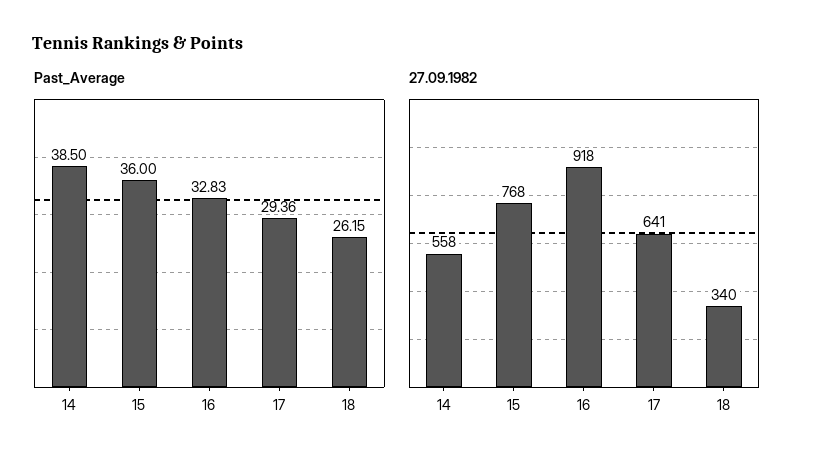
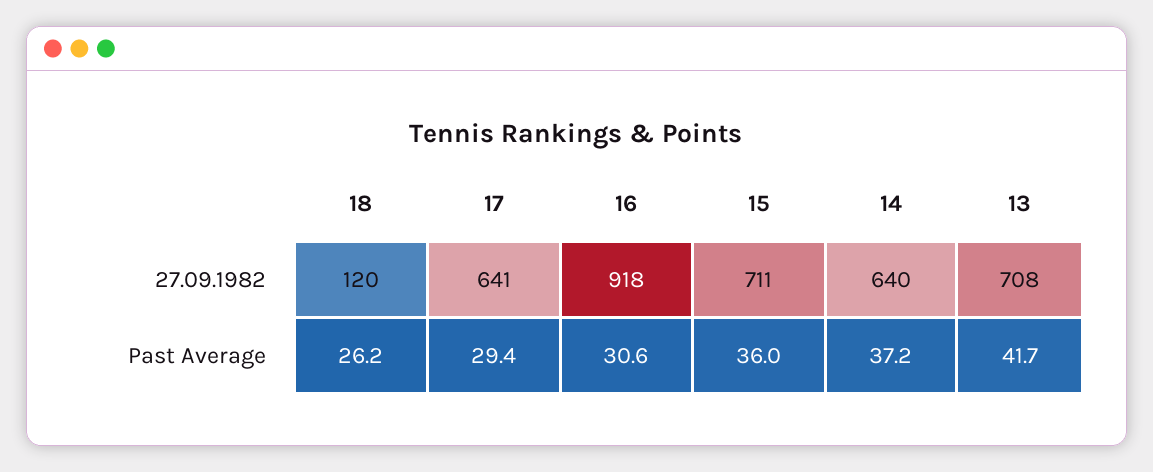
Past_Average, 14: 38.5 -> 37.2
Past_Average, 16: 32.83 -> 30.6
27.09.1982, 14: 558 -> 640
27.09.1982, 15: 768 -> 711
27.09.1982, 18: 340 -> 120
27.09.1982, 13: none -> 708
Past_Average, 13: none -> 41.7

